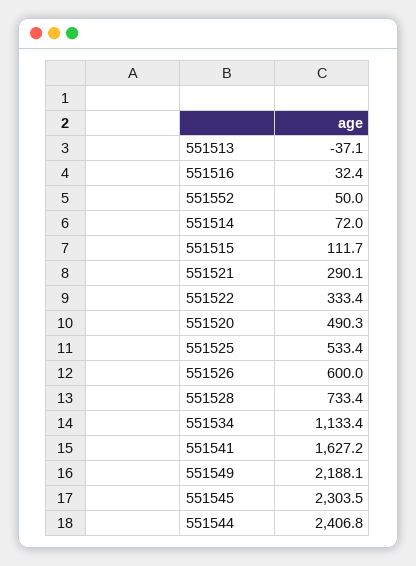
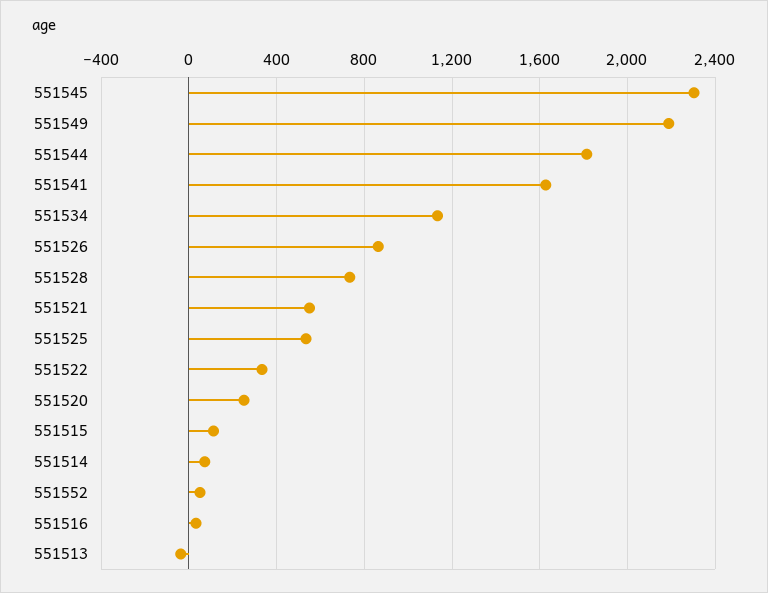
551521: 290.1 -> 550
551520: 490.3 -> 250
551526: 600 -> 850
551544: 2406.8 -> 1800

